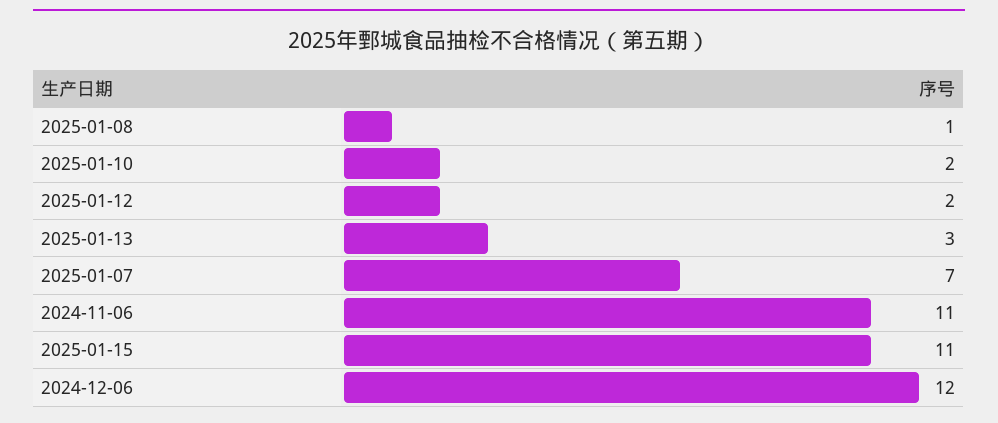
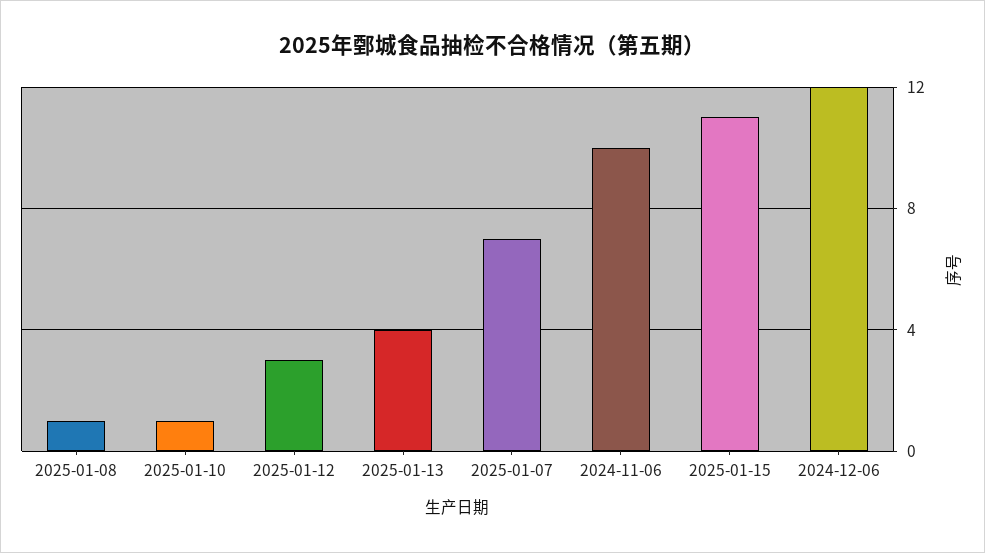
2025-01-10: 2 -> 1
2025-01-12: 2 -> 3
2025-01-13: 3 -> 4
2024-11-06: 11 -> 10

